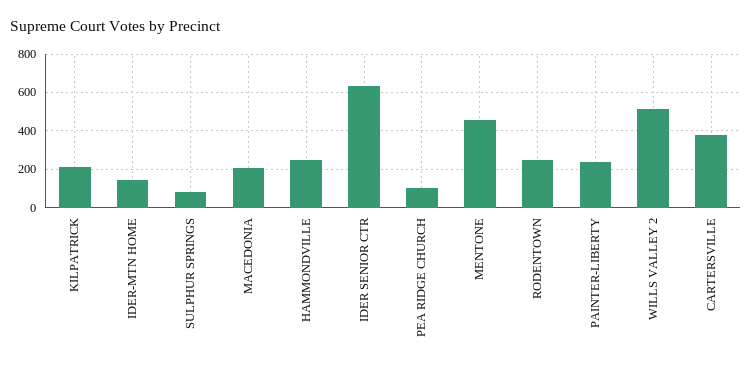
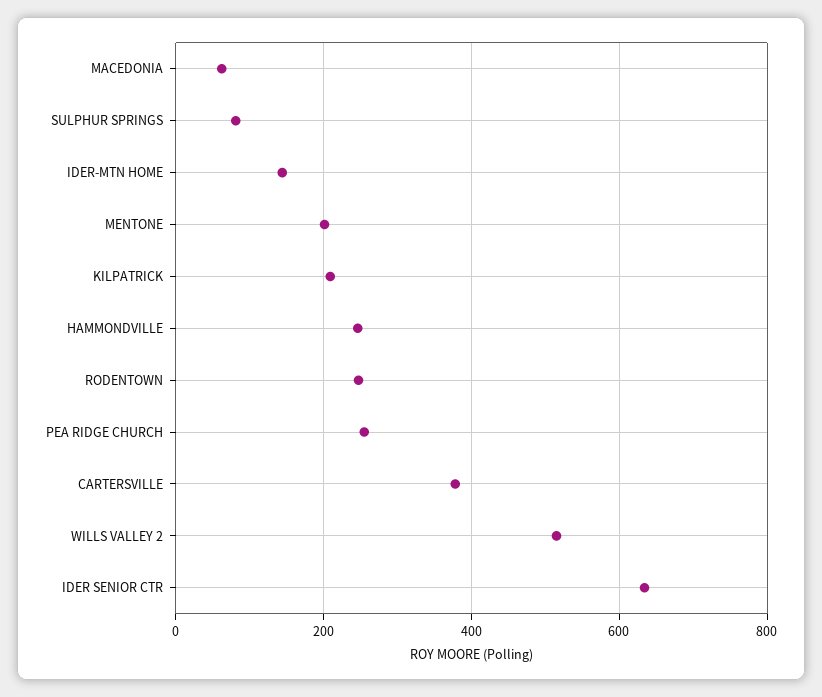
MACEDONIA: 200 -> 60
PEA RIDGE CHURCH: 100 -> 260
MENTONE: 450 -> 200
PAINTER-LIBERTY: 250 -> none

